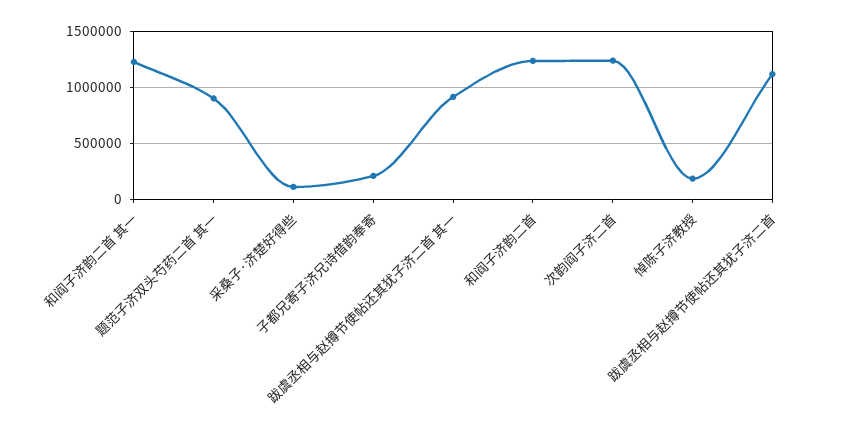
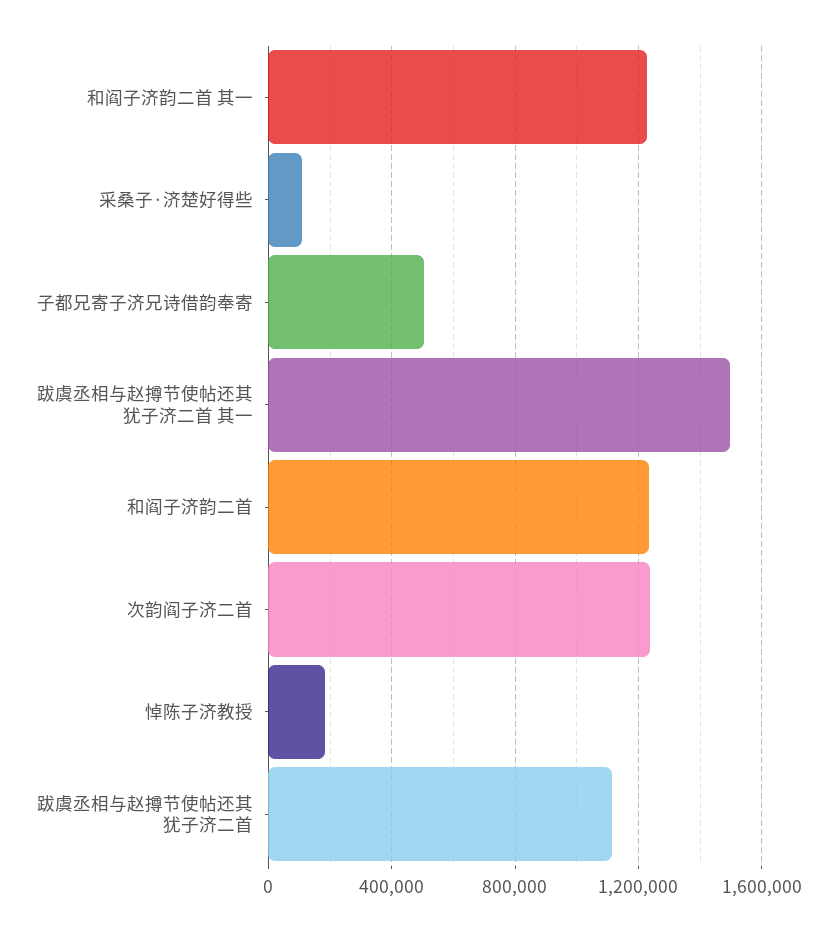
题范子济双头芍药二首 其一: 900000 -> none
子都兄寄子济兄诗借韵奉寄: 200000 -> 500000
跋虞丞相与赵撙节使帖还其犹子济二首 其一: 900000 -> 1500000

